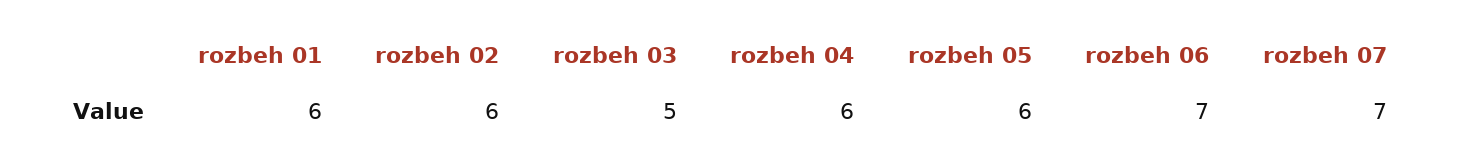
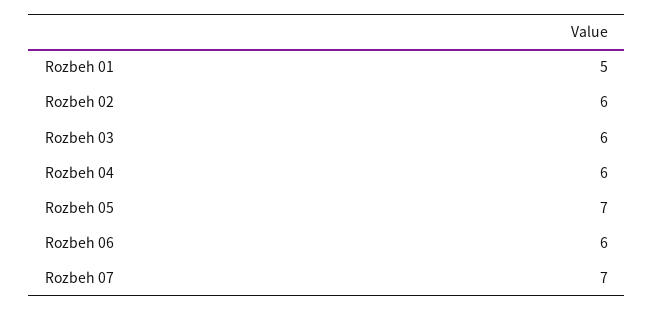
rozbeh 01: 6 -> 5
rozbeh 03: 5 -> 6
rozbeh 05: 6 -> 7
rozbeh 06: 7 -> 6

